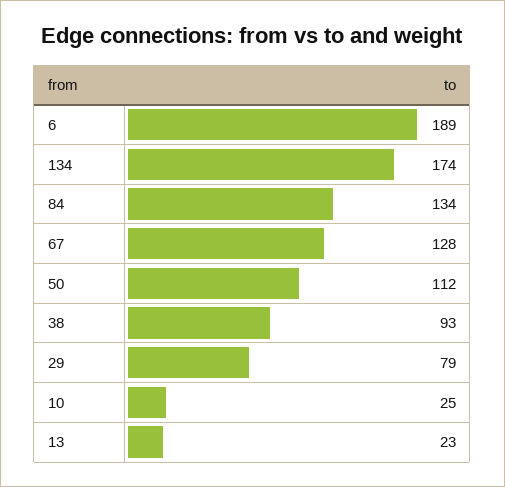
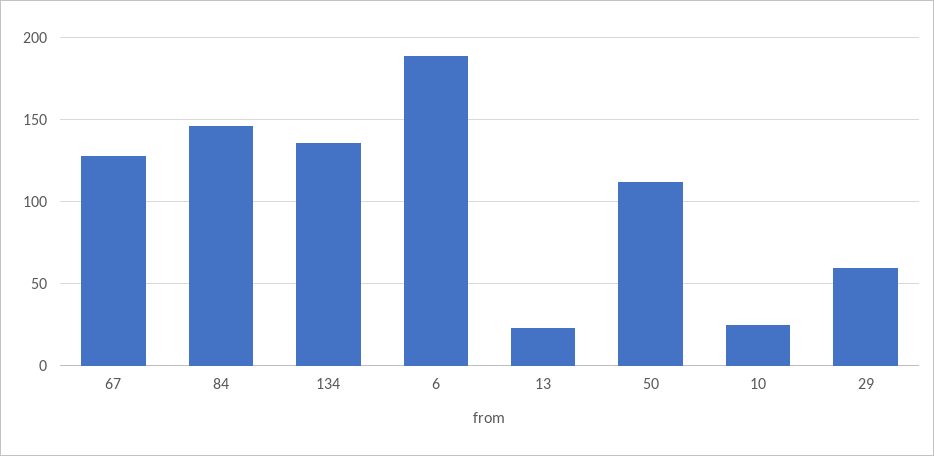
134: 174 -> 135
84: 134 -> 145
38: 93 -> none
29: 79 -> 60

